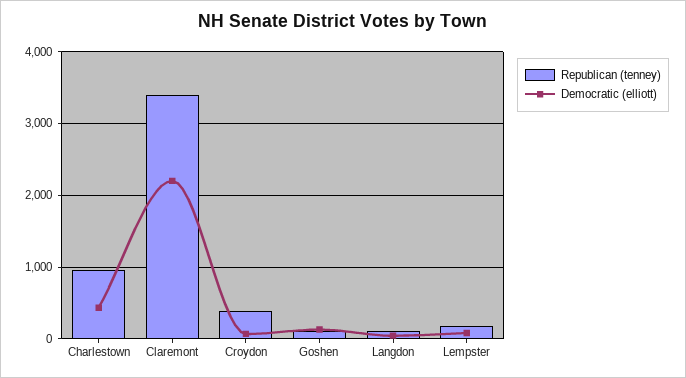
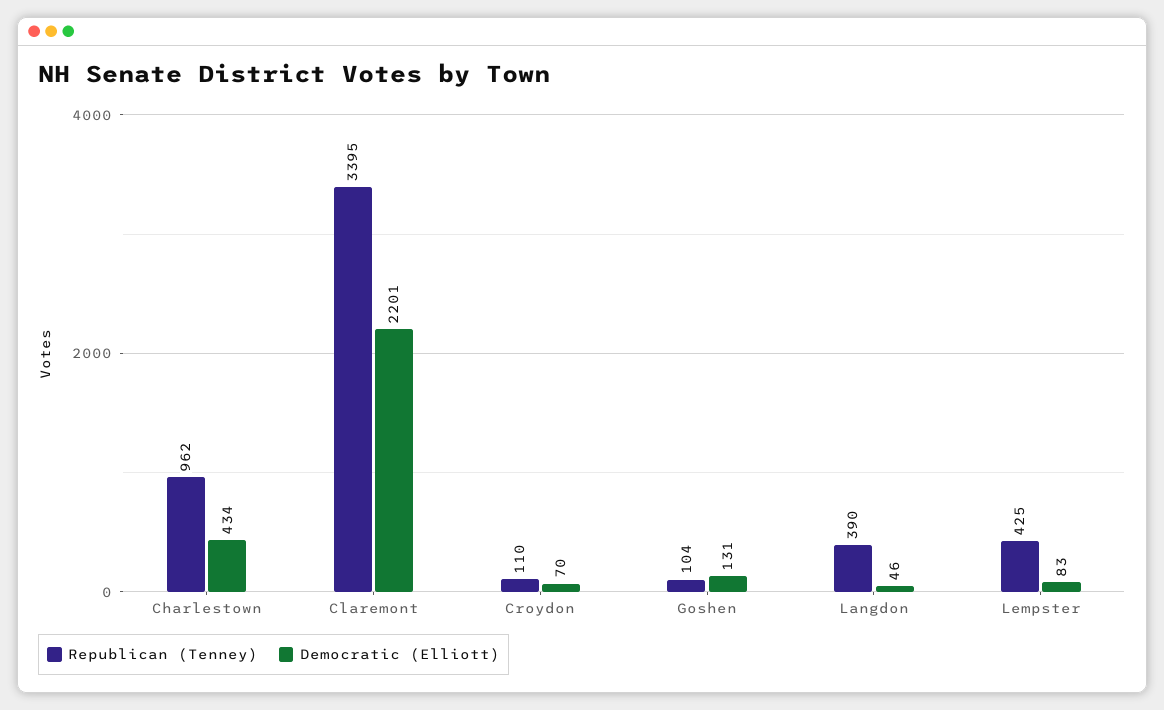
Republican (tenney), Croydon: 400 -> 110
Republican (tenney), Langdon: 100 -> 390
Republican (tenney), Lempster: 200 -> 425

